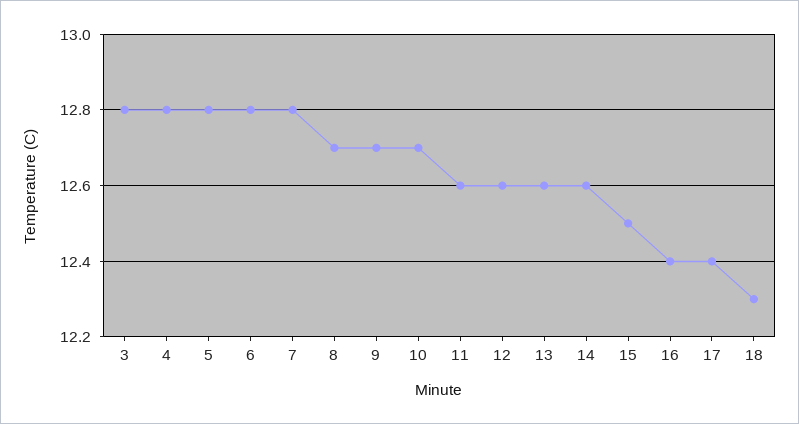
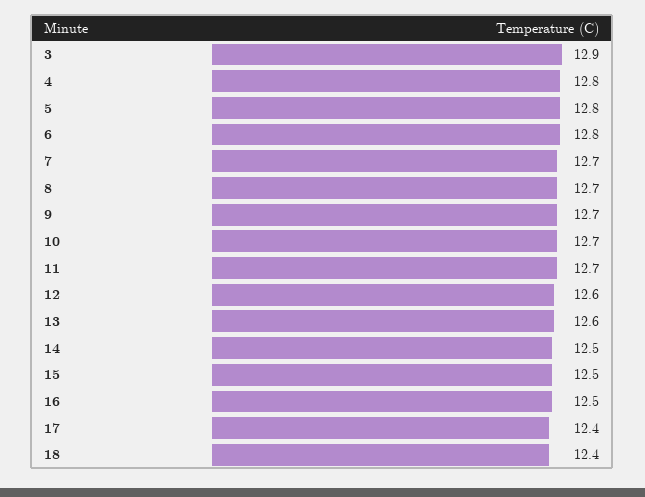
3: 12.8 -> 12.9
7: 12.8 -> 12.7
11: 12.6 -> 12.7
14: 12.6 -> 12.5
16: 12.4 -> 12.5
18: 12.3 -> 12.4

